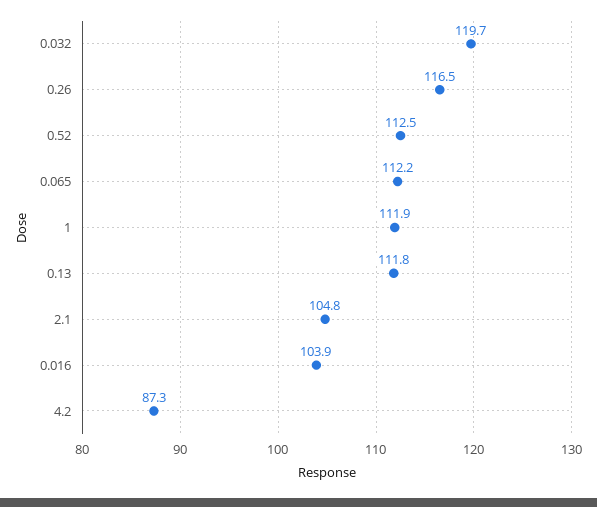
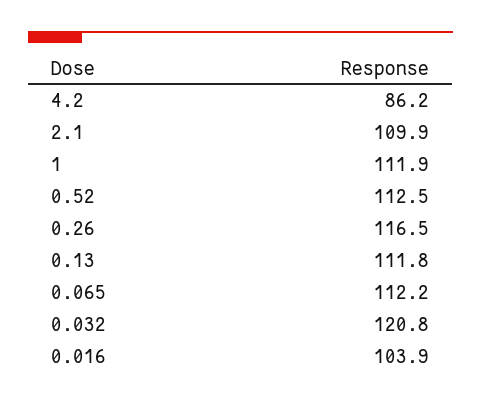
0.032: 119.7 -> 120.8
2.1: 104.8 -> 109.9
4.2: 87.3 -> 86.2

